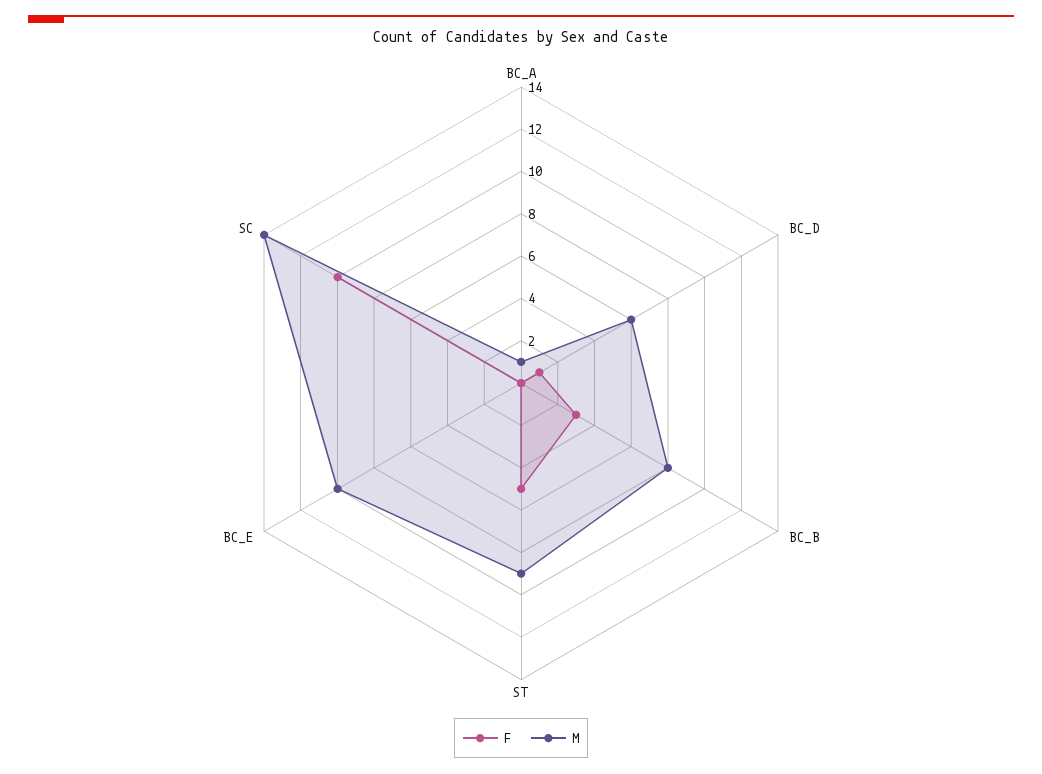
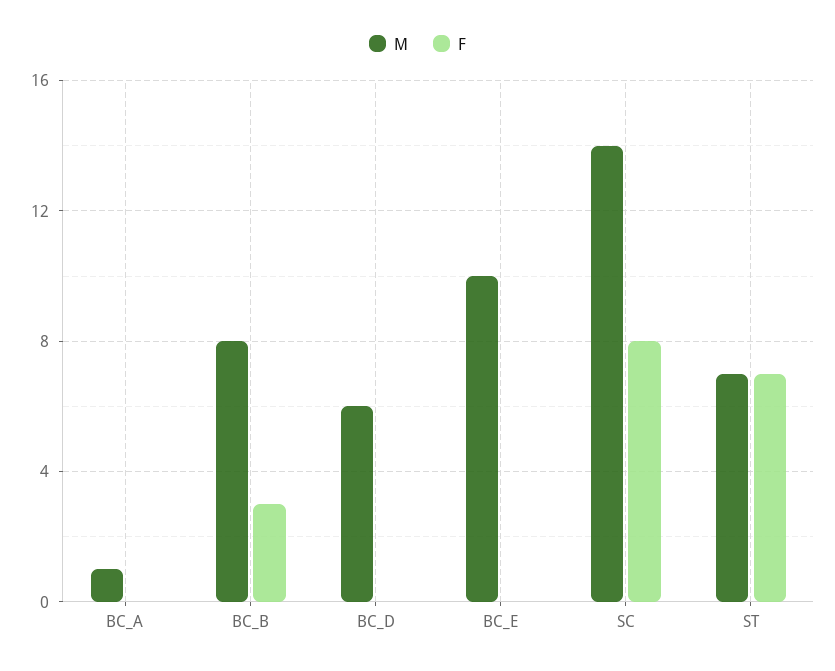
F, BC_D: 1 -> 0
F, ST: 5 -> 7
M, ST: 9 -> 7
F, SC: 10 -> 8

